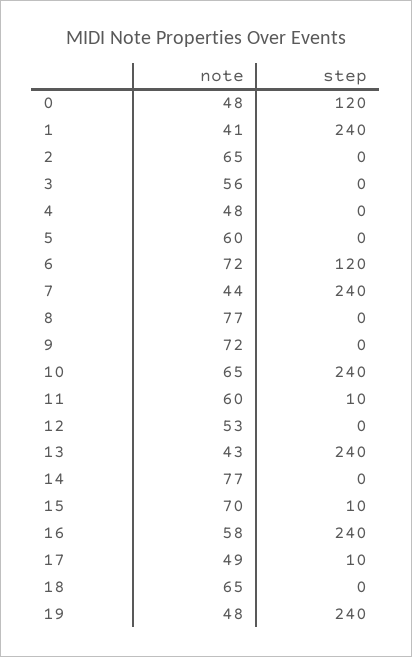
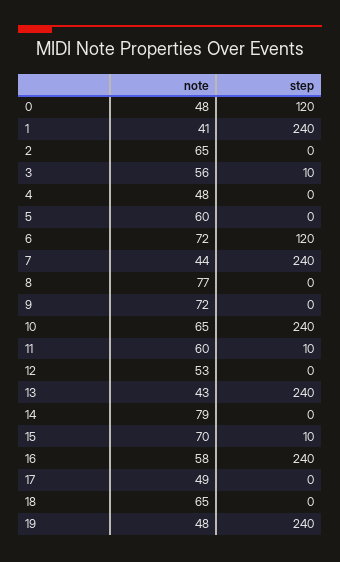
step, 3: 0 -> 10
note, 14: 77 -> 79
step, 17: 10 -> 0

